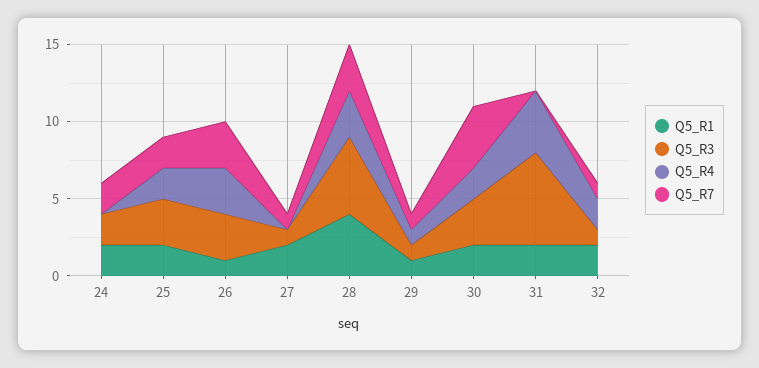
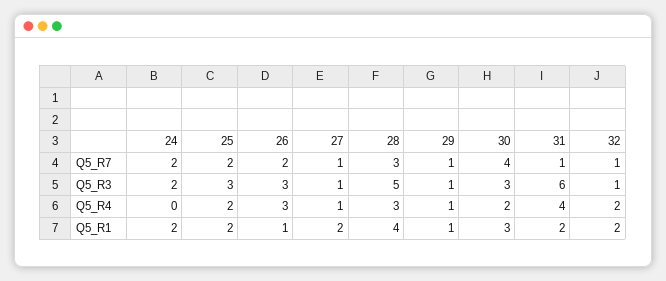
Q5_R7, 26: 3 -> 2
Q5_R4, 27: 0 -> 1
Q5_R1, 30: 2 -> 3
Q5_R7, 31: 0 -> 1

